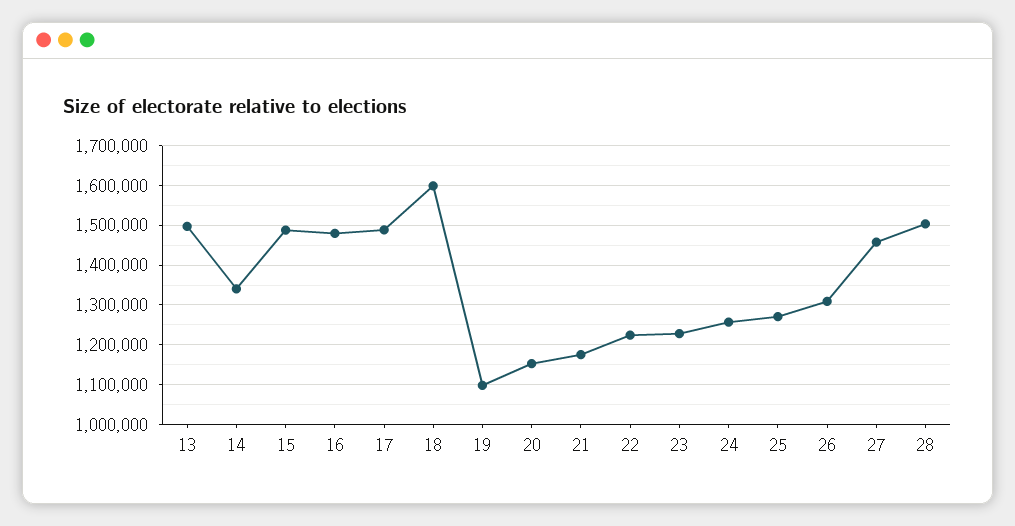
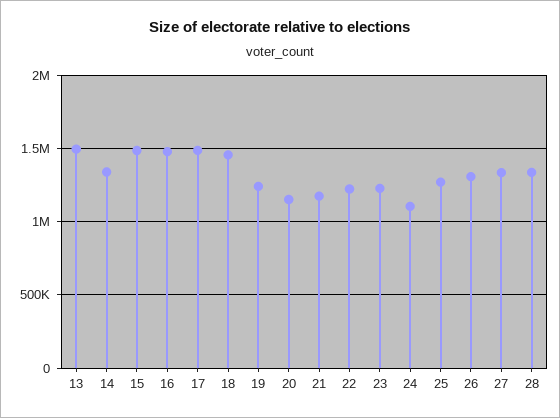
18: 1600000 -> 1450000
19: 1100000 -> 1250000
24: 1260000 -> 1100000
27: 1460000 -> 1350000
28: 1500000 -> 1350000

